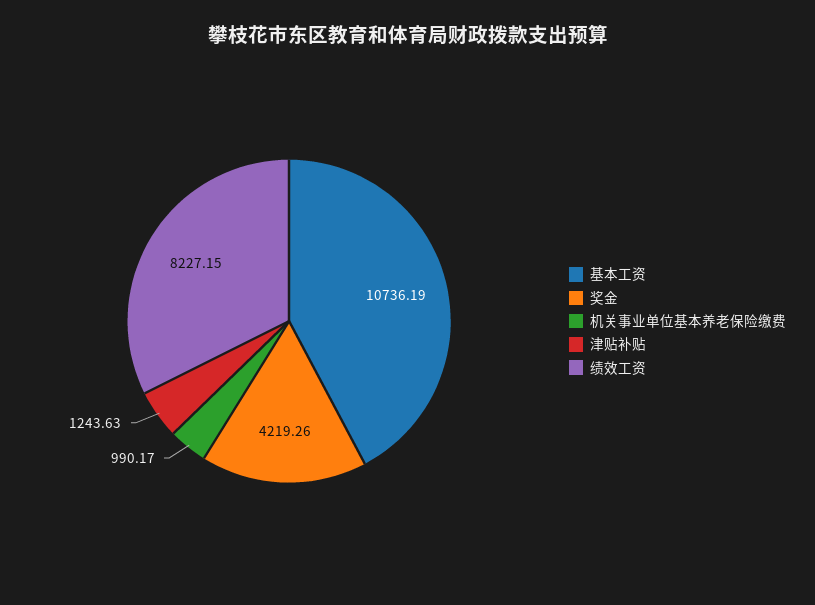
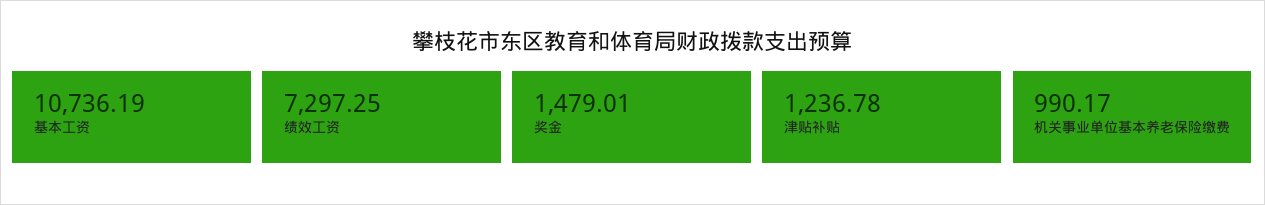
奖金: 4219.26 -> 1479.01
津贴补贴: 1243.63 -> 1236.78
绩效工资: 8227.15 -> 7297.25

